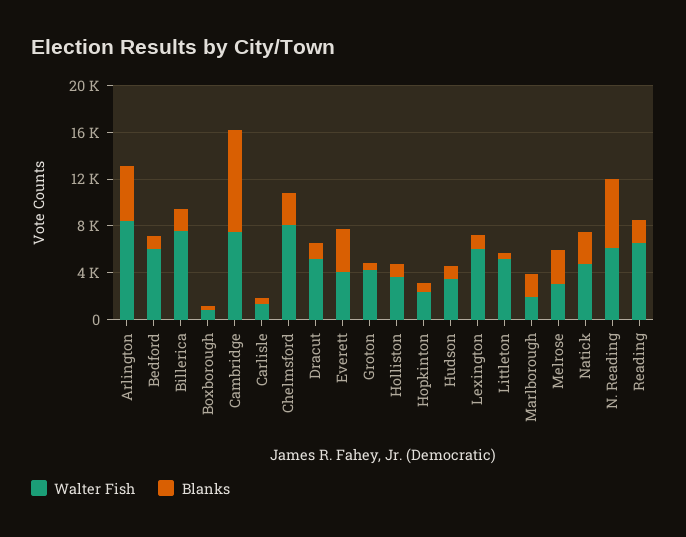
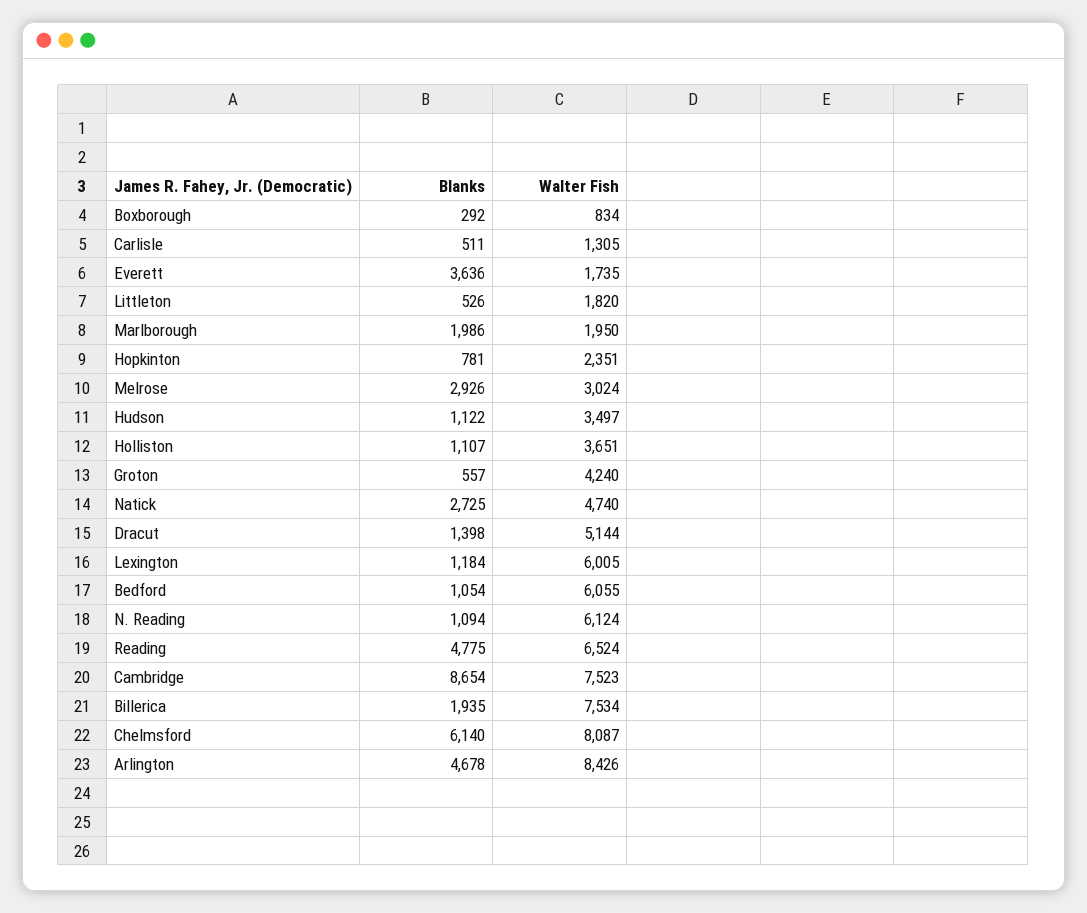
Blanks, Chelmsford: 3000 -> 6140
Walter Fish, Everett: 4000 -> 1735
Walter Fish, Littleton: 5000 -> 1820
Blanks, N. Reading: 6000 -> 1094
Blanks, Reading: 2000 -> 4775

